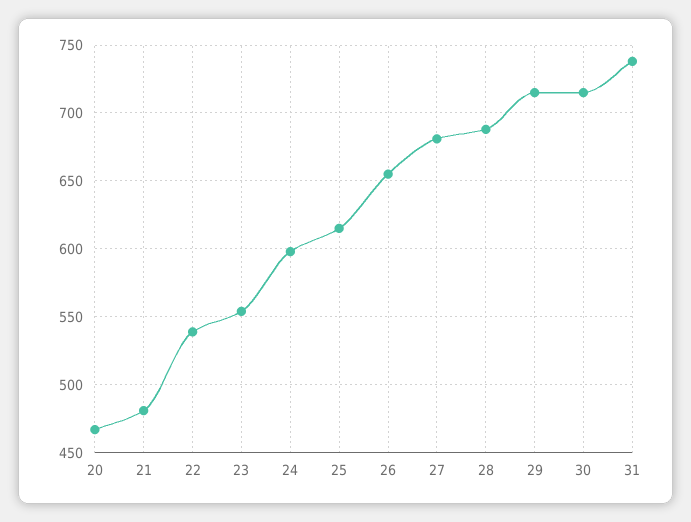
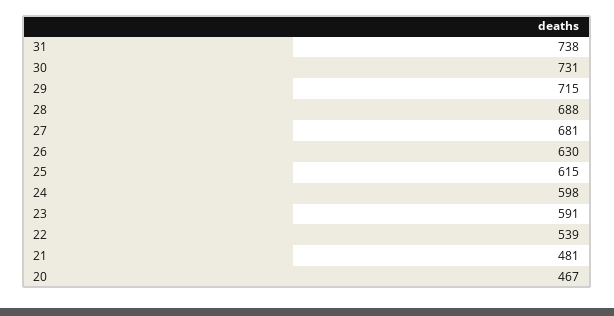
23: 555 -> 591
26: 655 -> 630
30: 715 -> 731

